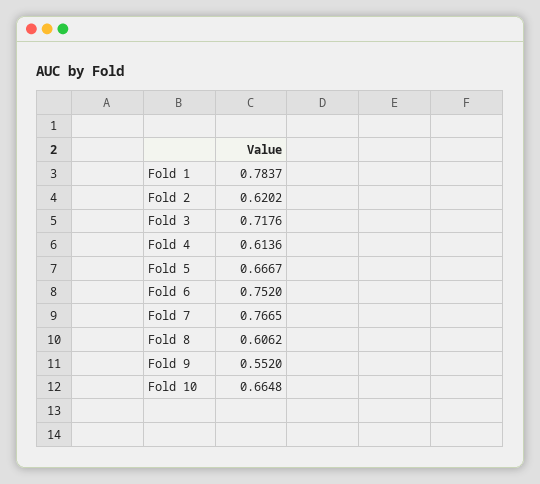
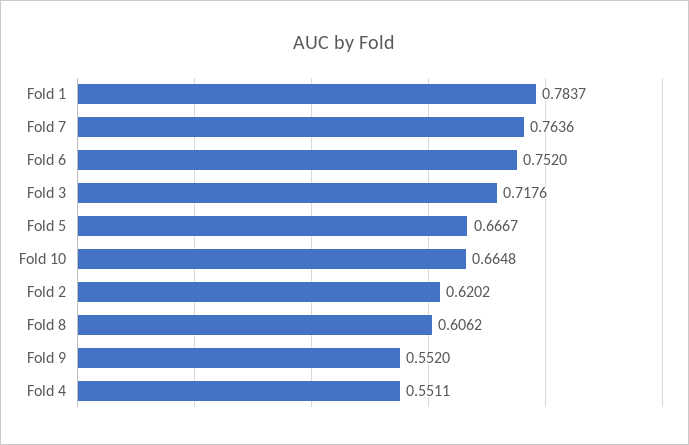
Fold 4: 0.6136 -> 0.5511
Fold 7: 0.7665 -> 0.7636

